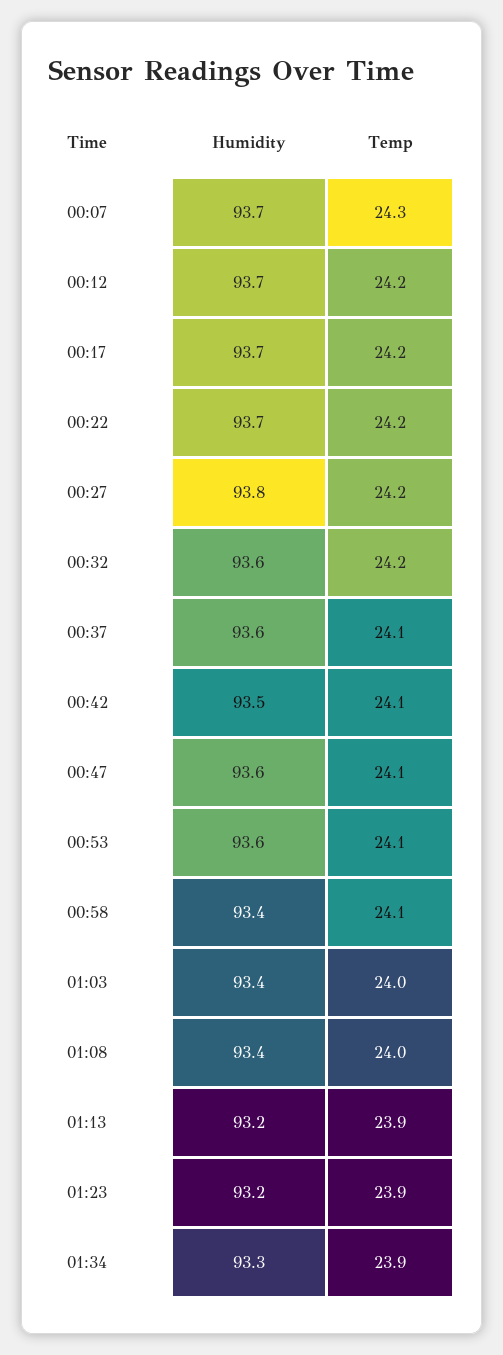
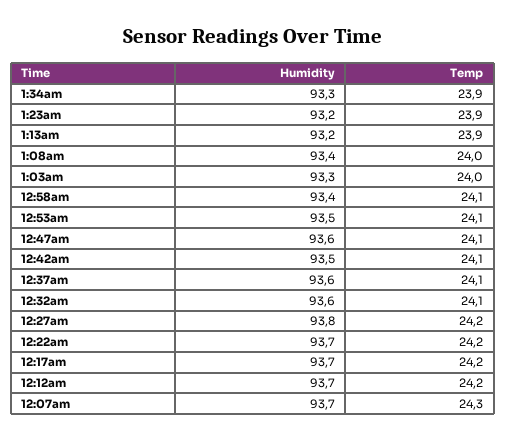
Temp, 00:32: 24.2 -> 24.1
Humidity, 00:53: 93.6 -> 93.5
Humidity, 01:03: 93.4 -> 93.3

